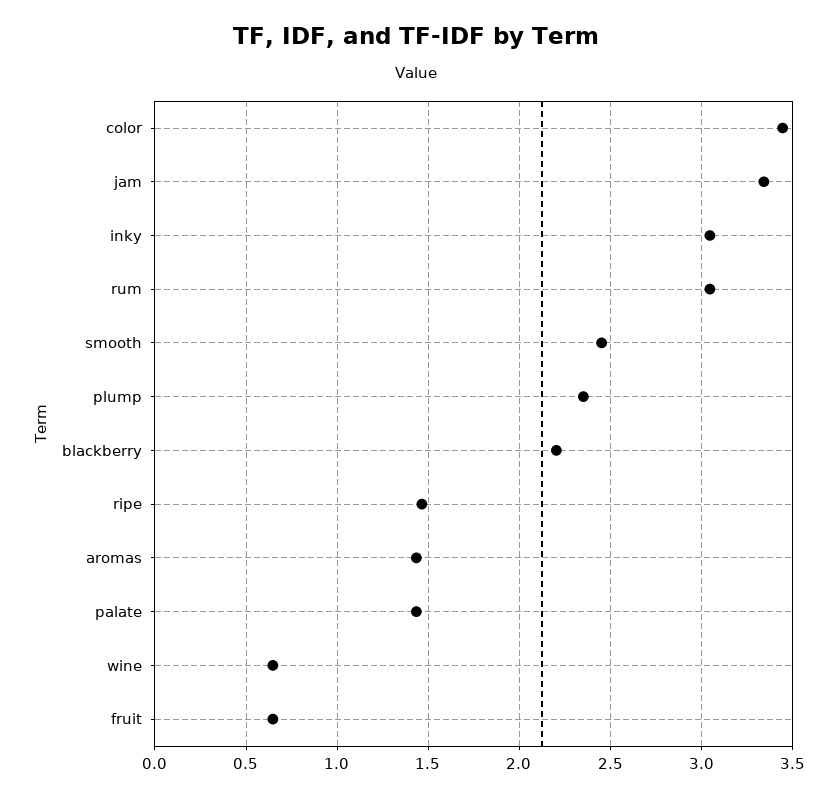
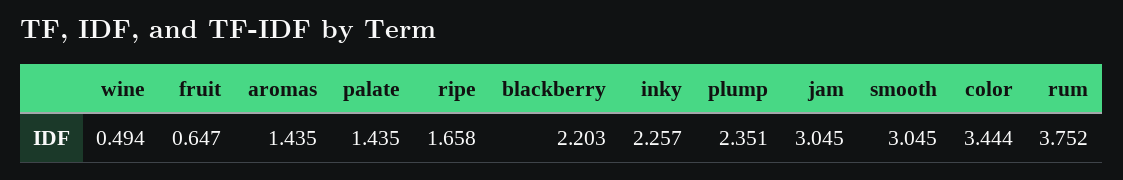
jam: 3.35 -> 3.045
inky: 3.05 -> 2.257
rum: 3.05 -> 3.752
smooth: 2.45 -> 3.045
ripe: 1.45 -> 1.658
wine: 0.65 -> 0.494

